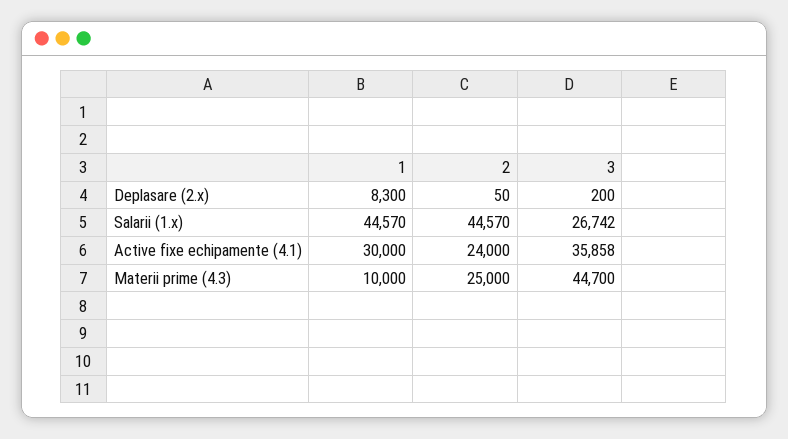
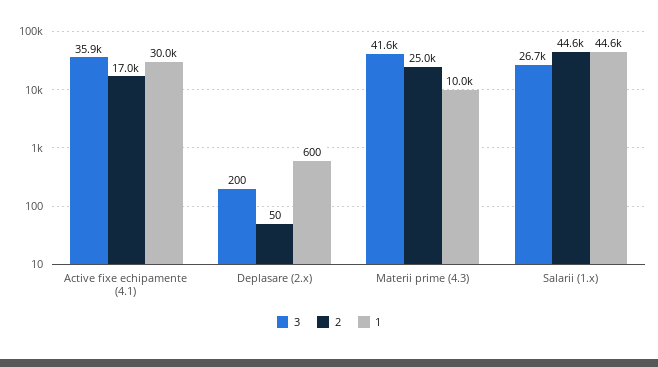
1, Deplasare (2.x): 8300 -> 600
2, Active fixe echipamente (4.1): 24000 -> 17000
3, Materii prime (4.3): 44700 -> 41600

